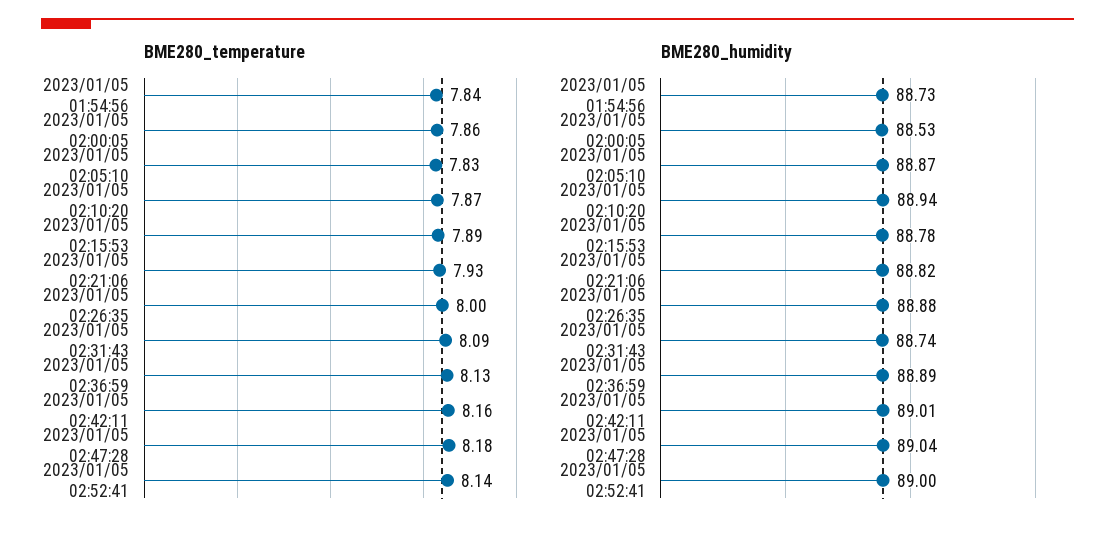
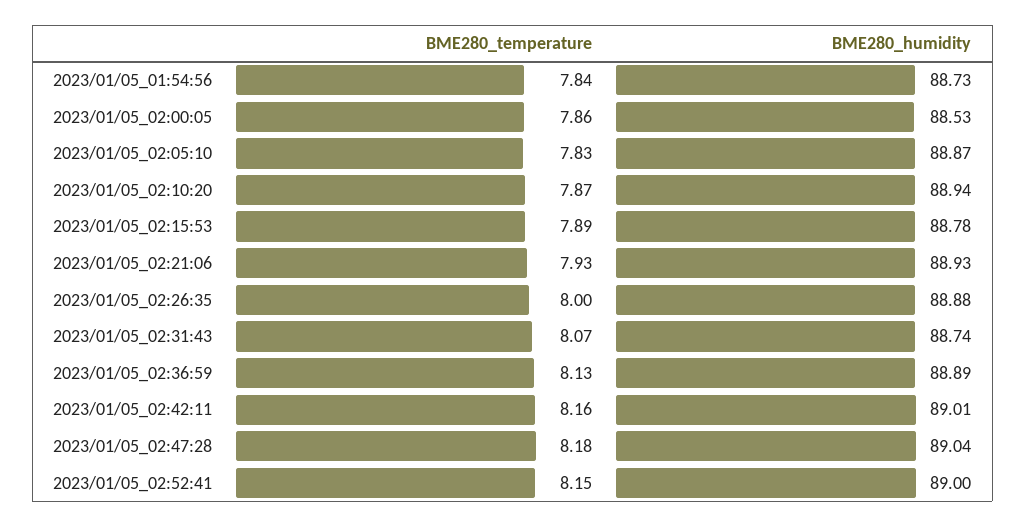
BME280_temperature, 2023/01/05 02:31:43: 8.09 -> 8.07
BME280_temperature, 2023/01/05 02:52:41: 8.14 -> 8.15
BME280_humidity, 2023/01/05 02:21:06: 88.82 -> 88.93

